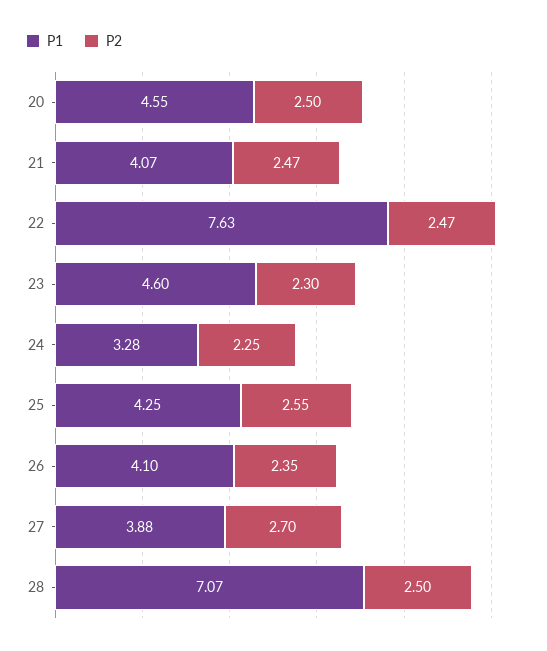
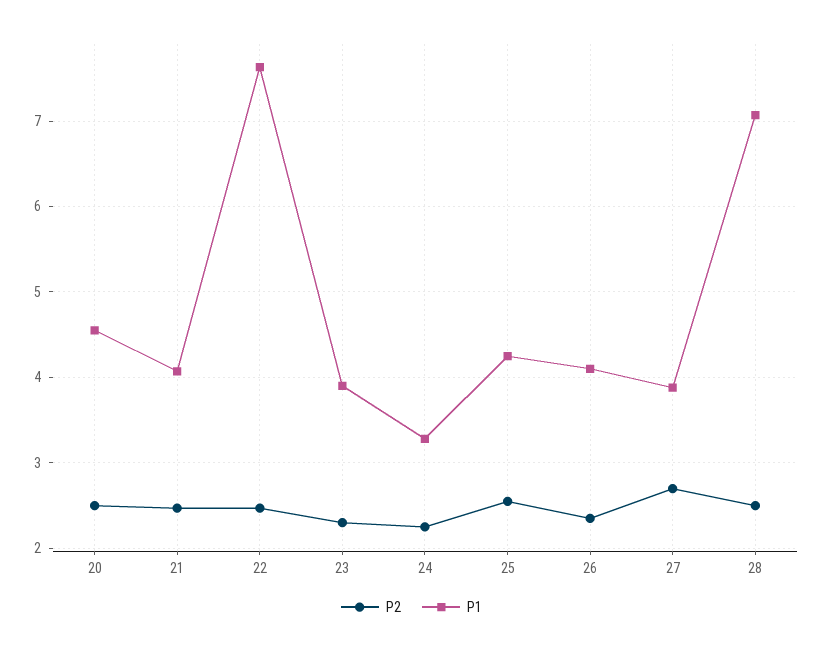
P1, 23: 4.6 -> 3.9

